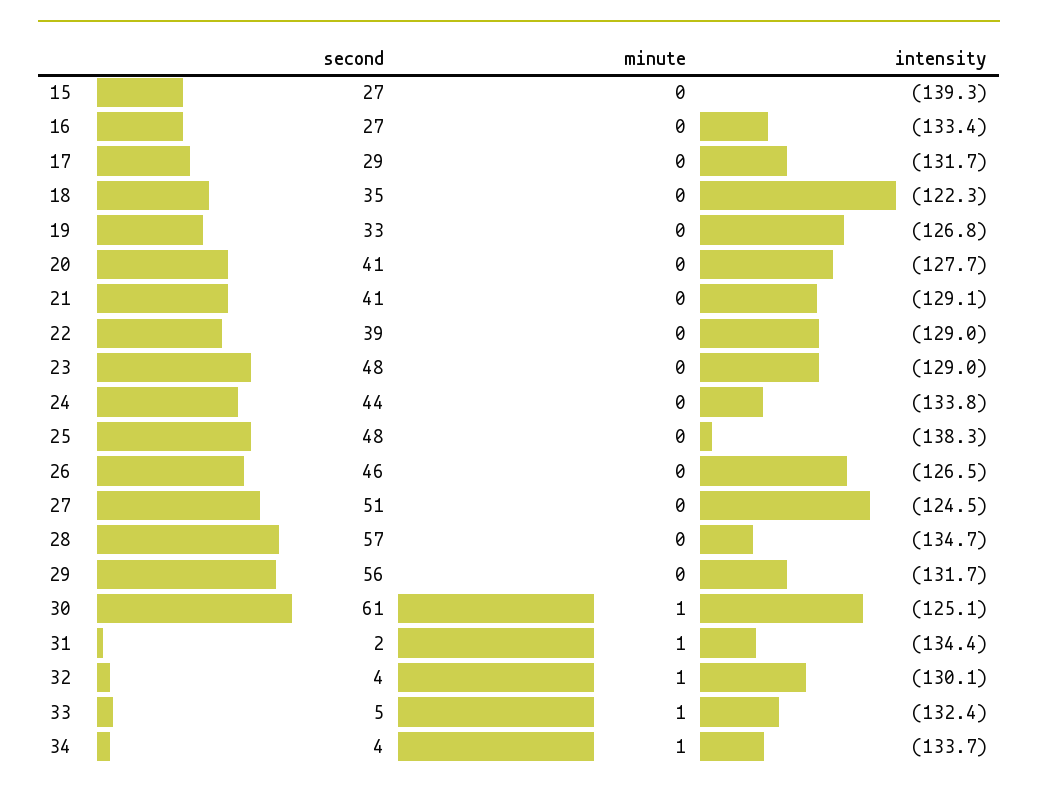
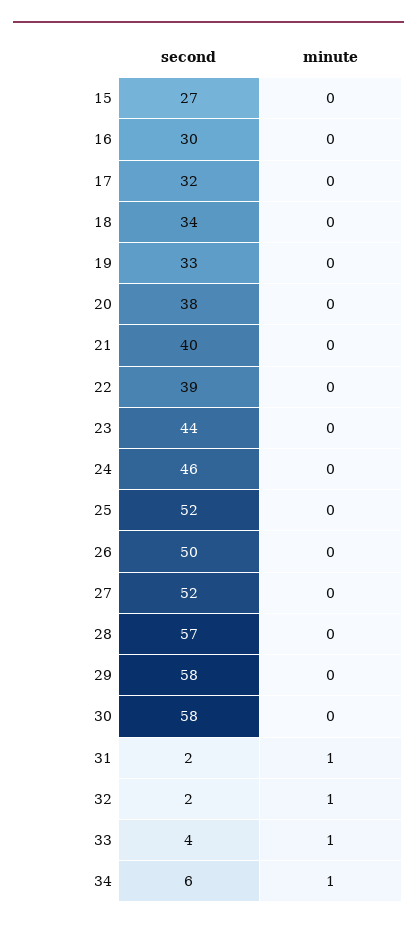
intensity, 15: -139.3 -> none
second, 16: 27 -> 30
intensity, 16: -133.4 -> none
second, 17: 29 -> 32
intensity, 17: -131.7 -> none
second, 18: 35 -> 34
intensity, 18: -122.3 -> none
intensity, 19: -126.8 -> none
second, 20: 41 -> 38
intensity, 20: -127.7 -> none
second, 21: 41 -> 40
intensity, 21: -129.1 -> none
intensity, 22: -129 -> none
second, 23: 48 -> 44
intensity, 23: -129 -> none
second, 24: 44 -> 46
intensity, 24: -133.8 -> none
second, 25: 48 -> 52
intensity, 25: -138.3 -> none
second, 26: 46 -> 50
intensity, 26: -126.5 -> none
second, 27: 51 -> 52
intensity, 27: -124.5 -> none
intensity, 28: -134.7 -> none
second, 29: 56 -> 58
intensity, 29: -131.7 -> none
second, 30: 61 -> 58
minute, 30: 1 -> 0
intensity, 30: -125.1 -> none
intensity, 31: -134.4 -> none
second, 32: 4 -> 2
intensity, 32: -130.1 -> none
second, 33: 5 -> 4
intensity, 33: -132.4 -> none
second, 34: 4 -> 6
intensity, 34: -133.7 -> none

